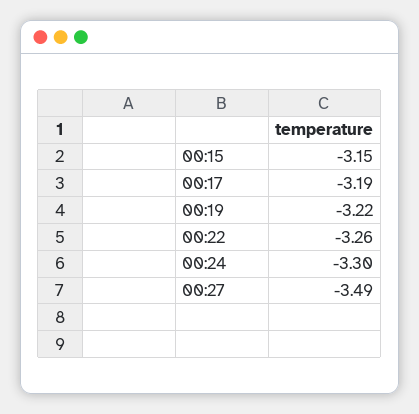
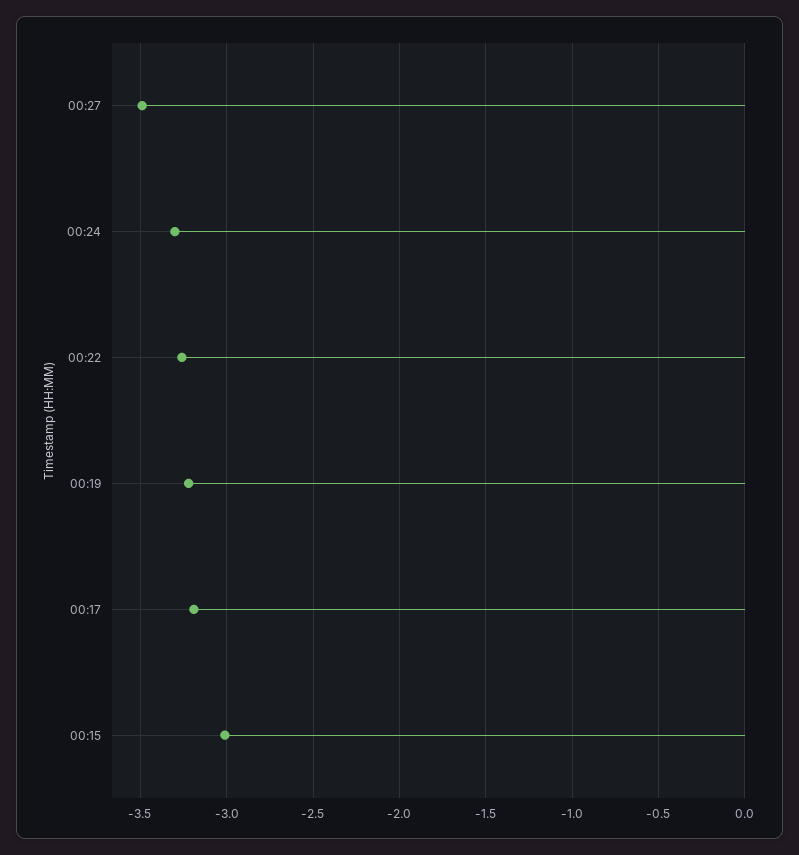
00:15: -3.15 -> -3

